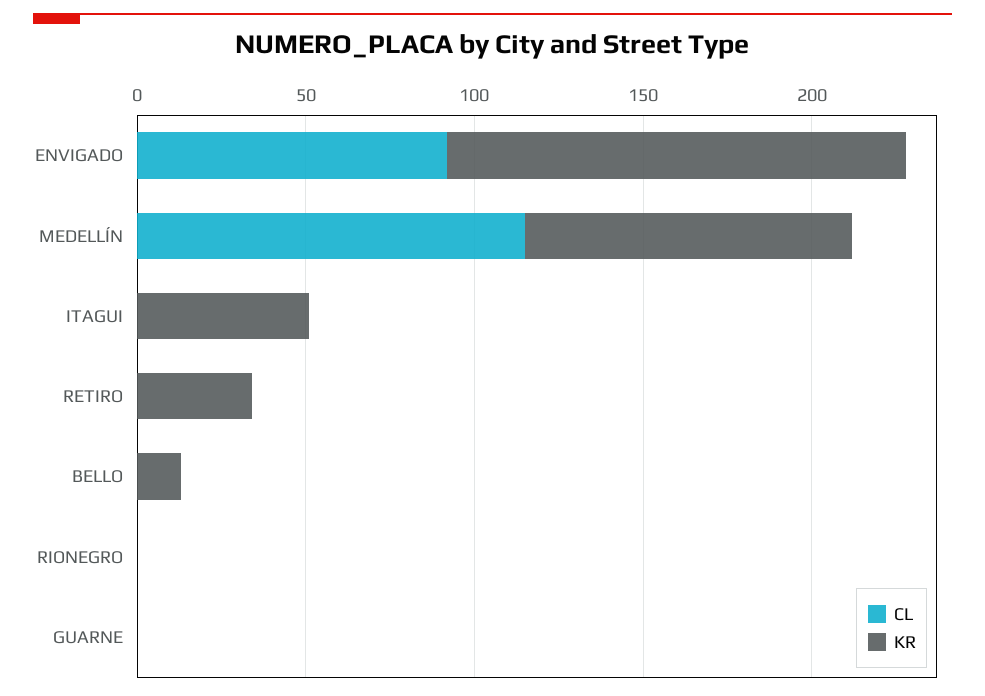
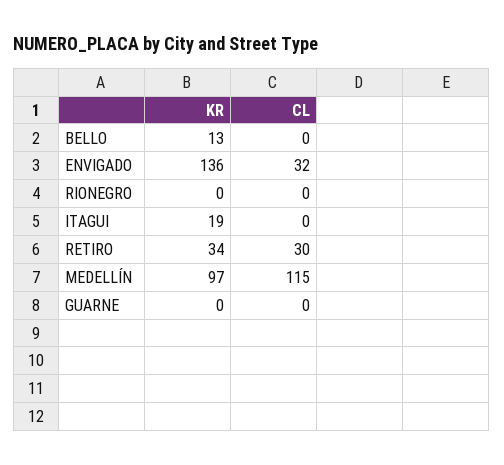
CL, ENVIGADO: 90 -> 32
KR, ITAGUI: 50 -> 19
CL, RETIRO: 0 -> 30

